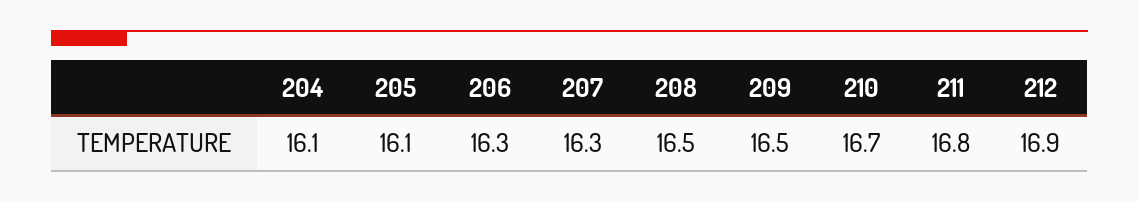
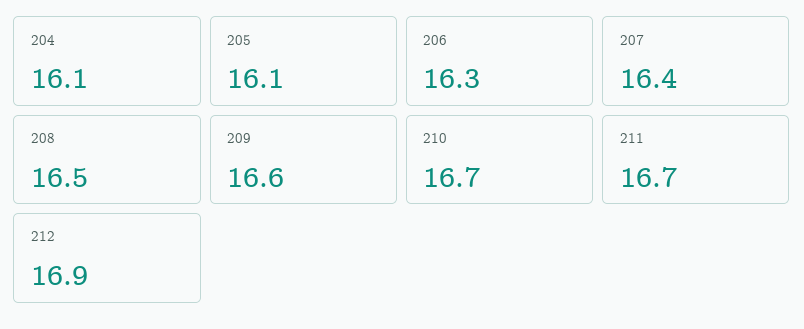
207: 16.3 -> 16.4
209: 16.5 -> 16.6
211: 16.8 -> 16.7

